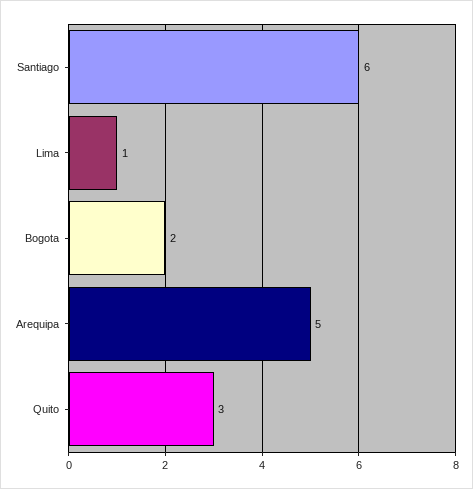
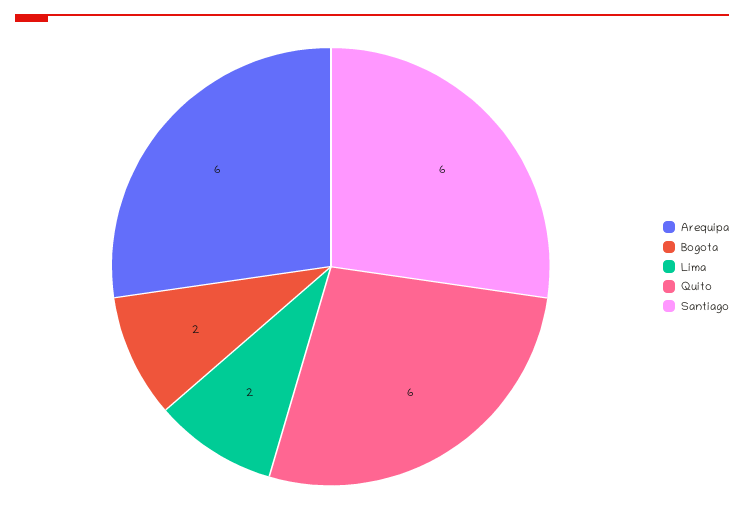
Lima: 1 -> 2
Arequipa: 5 -> 6
Quito: 3 -> 6

